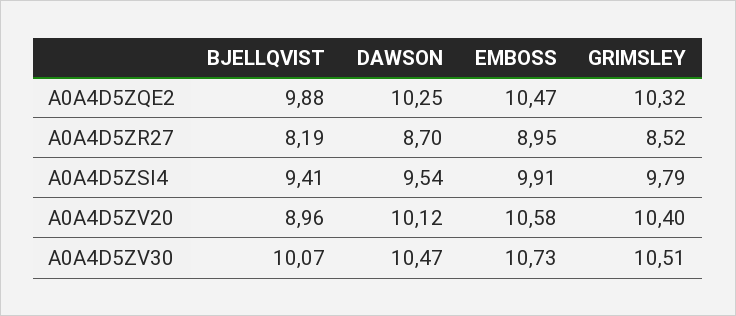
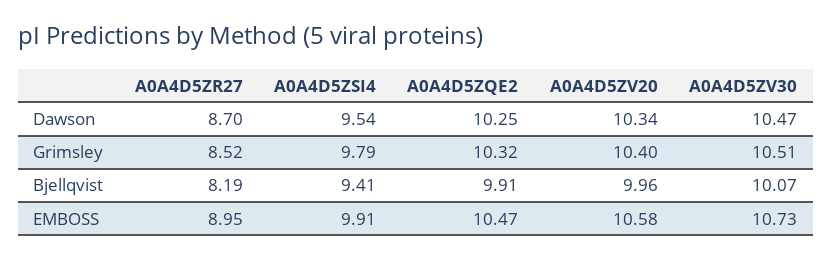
BJELLQVIST, A0A4D5ZQE2: 9.88 -> 9.91
BJELLQVIST, A0A4D5ZV20: 8.96 -> 9.96
DAWSON, A0A4D5ZV20: 10.12 -> 10.34

